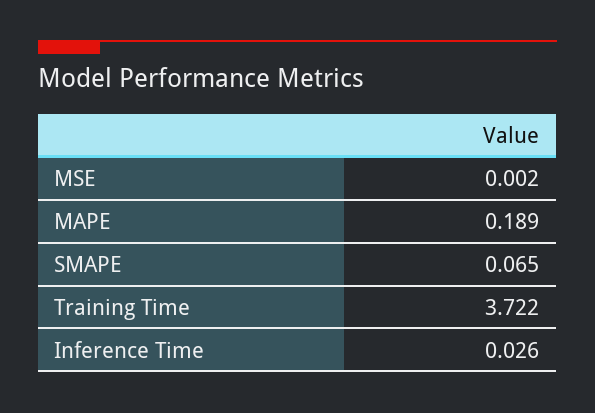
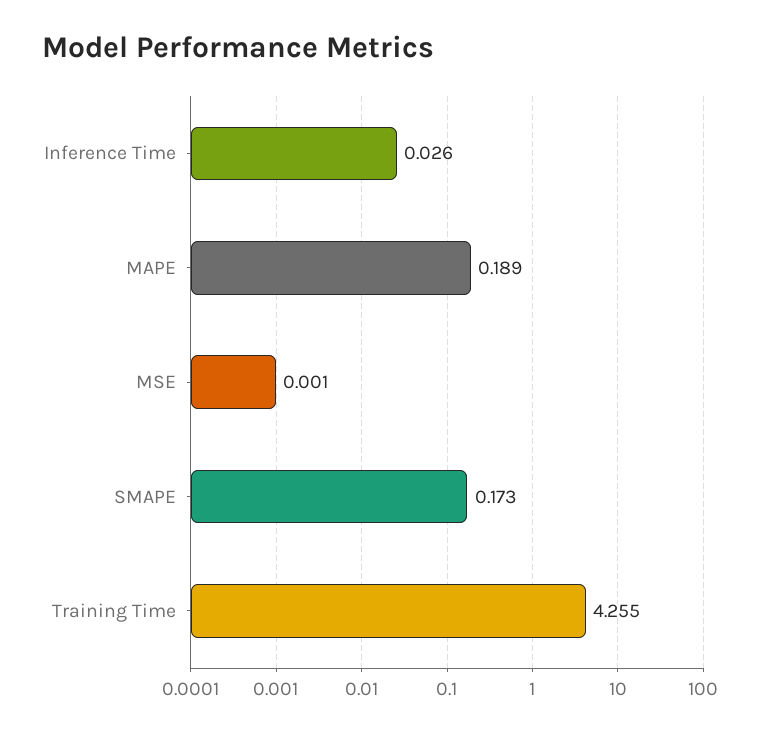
MSE: 0.002 -> 0.001
SMAPE: 0.065 -> 0.173
Training Time: 3.722 -> 4.255

